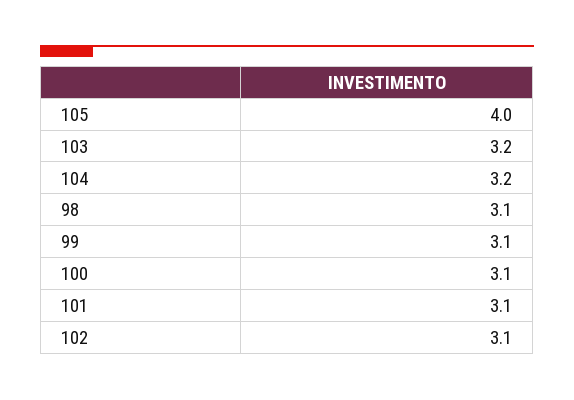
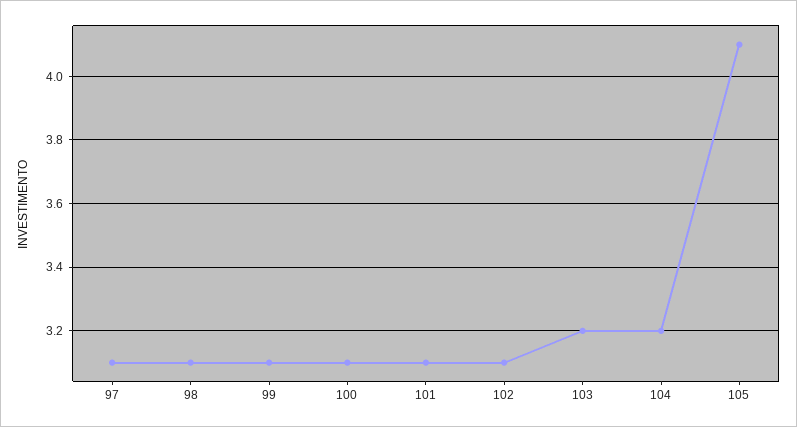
105: 4 -> 4.1
97: none -> 3.1

